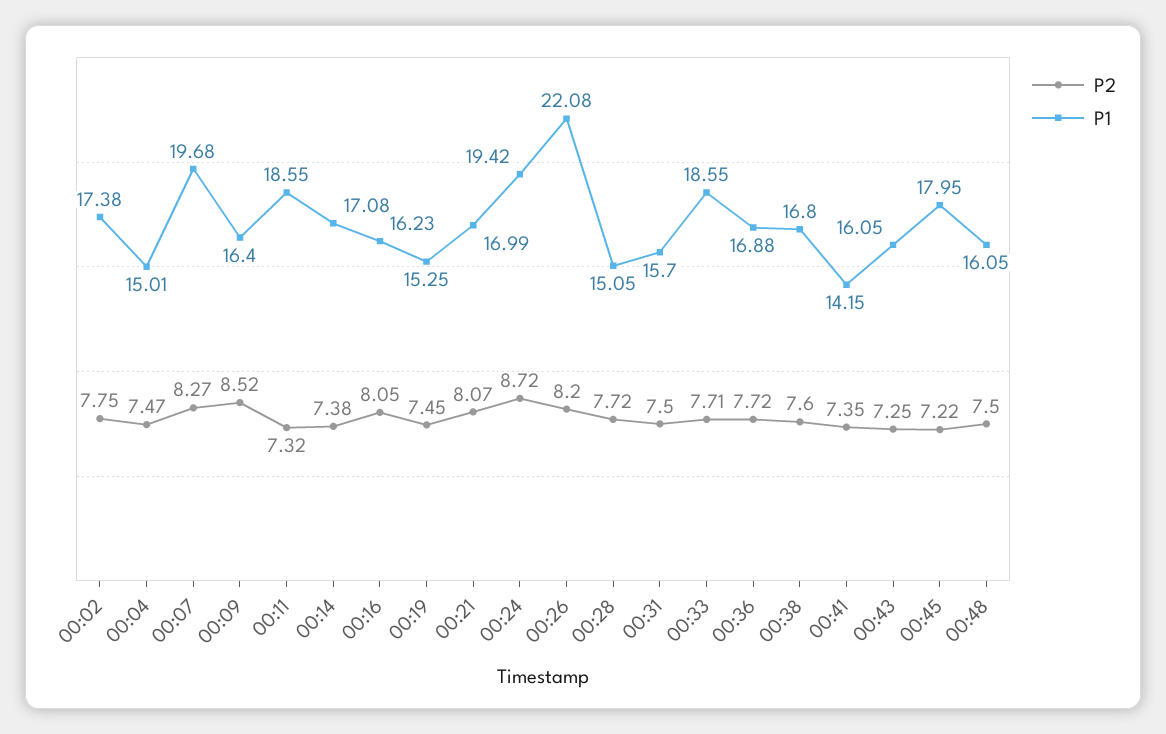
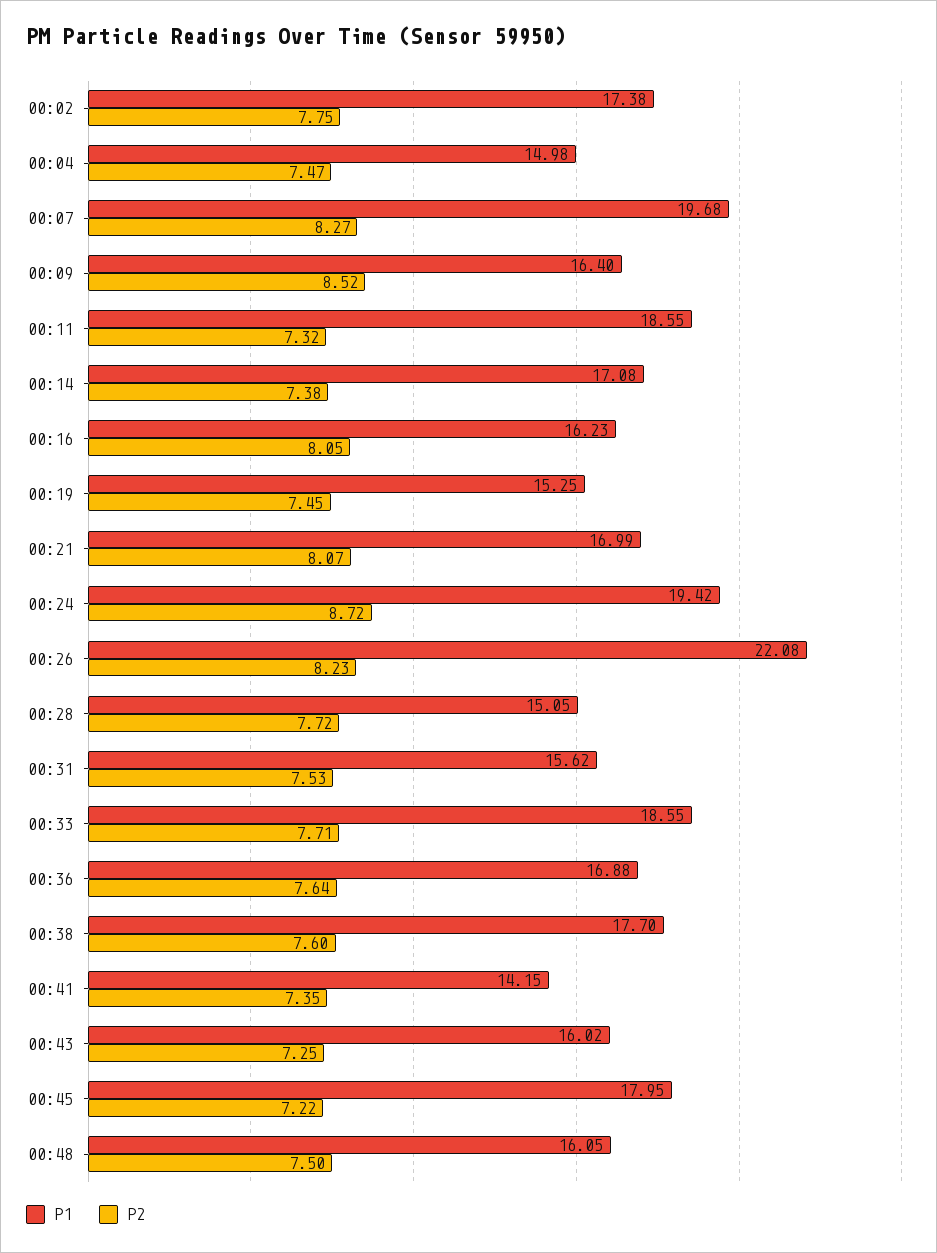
P1, 00:04: 15.01 -> 14.98
P2, 00:26: 8.2 -> 8.23
P2, 00:31: 7.5 -> 7.53
P1, 00:31: 15.7 -> 15.62
P2, 00:36: 7.72 -> 7.64
P1, 00:38: 16.8 -> 17.7
P1, 00:43: 16.05 -> 16.02

